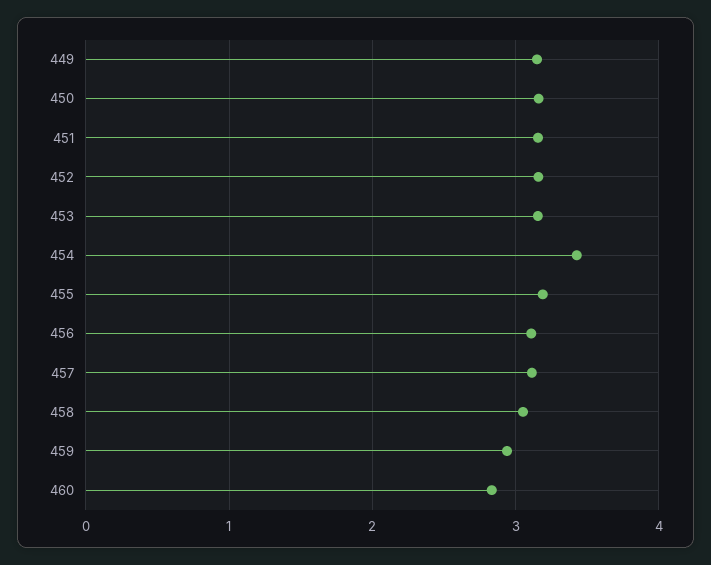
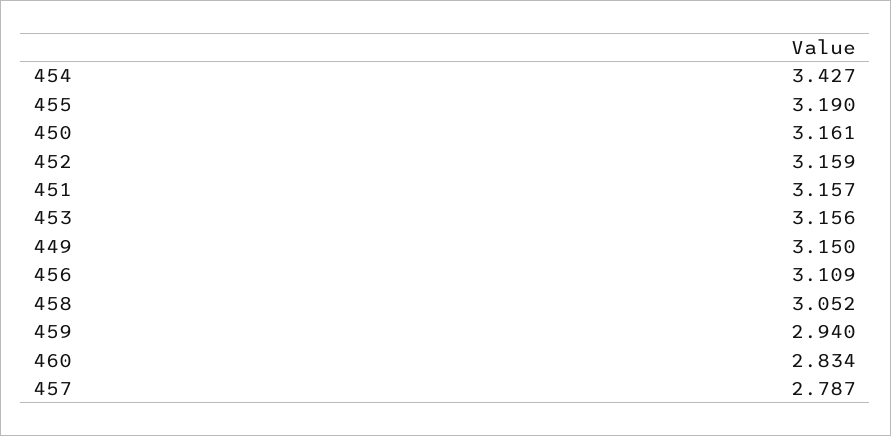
457: 3.1 -> 2.787

